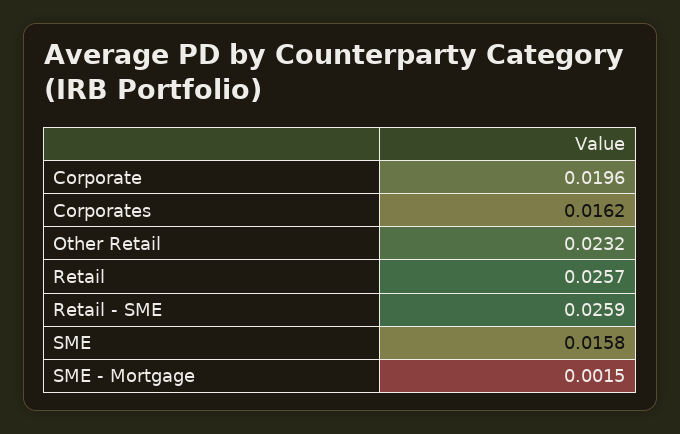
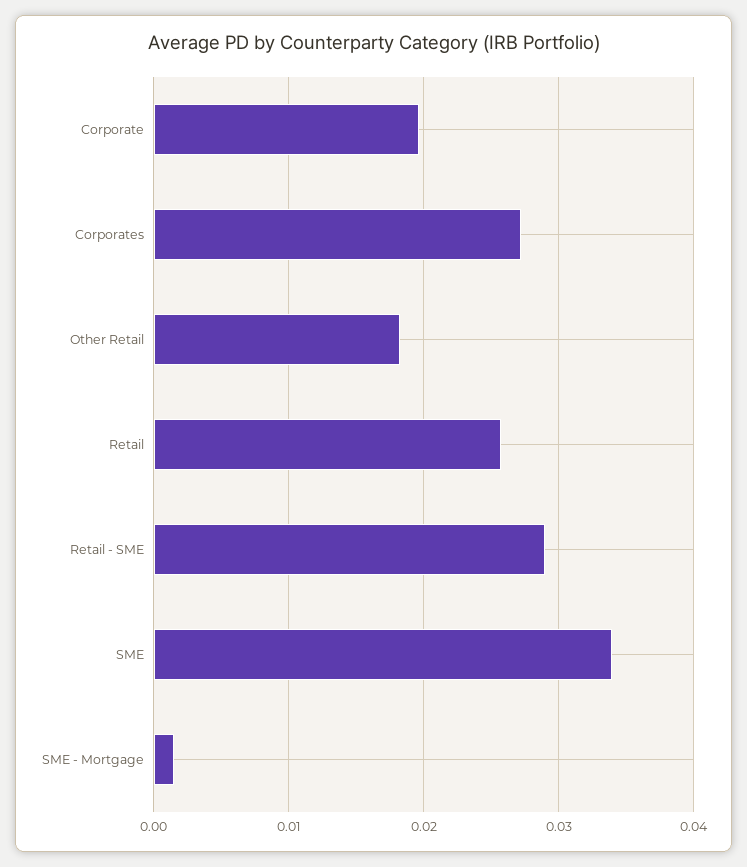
Corporates: 0.0162 -> 0.027
Other Retail: 0.0232 -> 0.018
Retail - SME: 0.0259 -> 0.029
SME: 0.0158 -> 0.034

